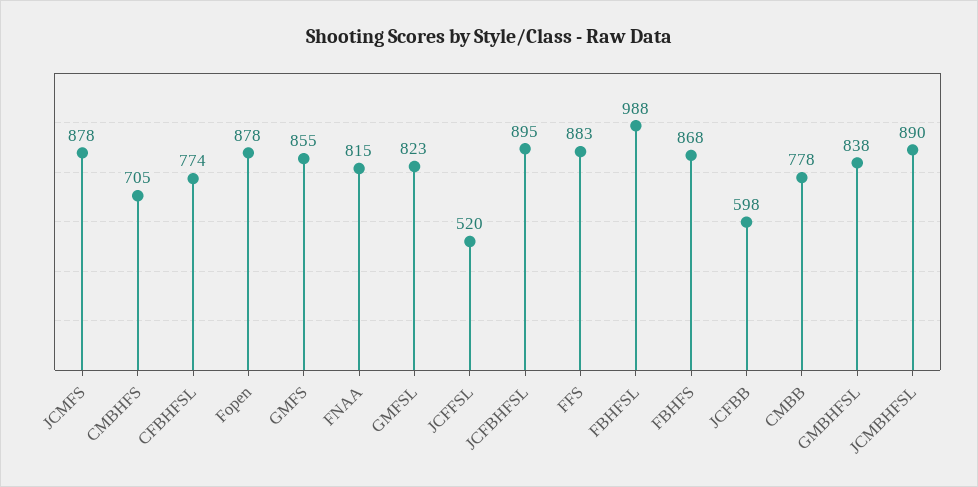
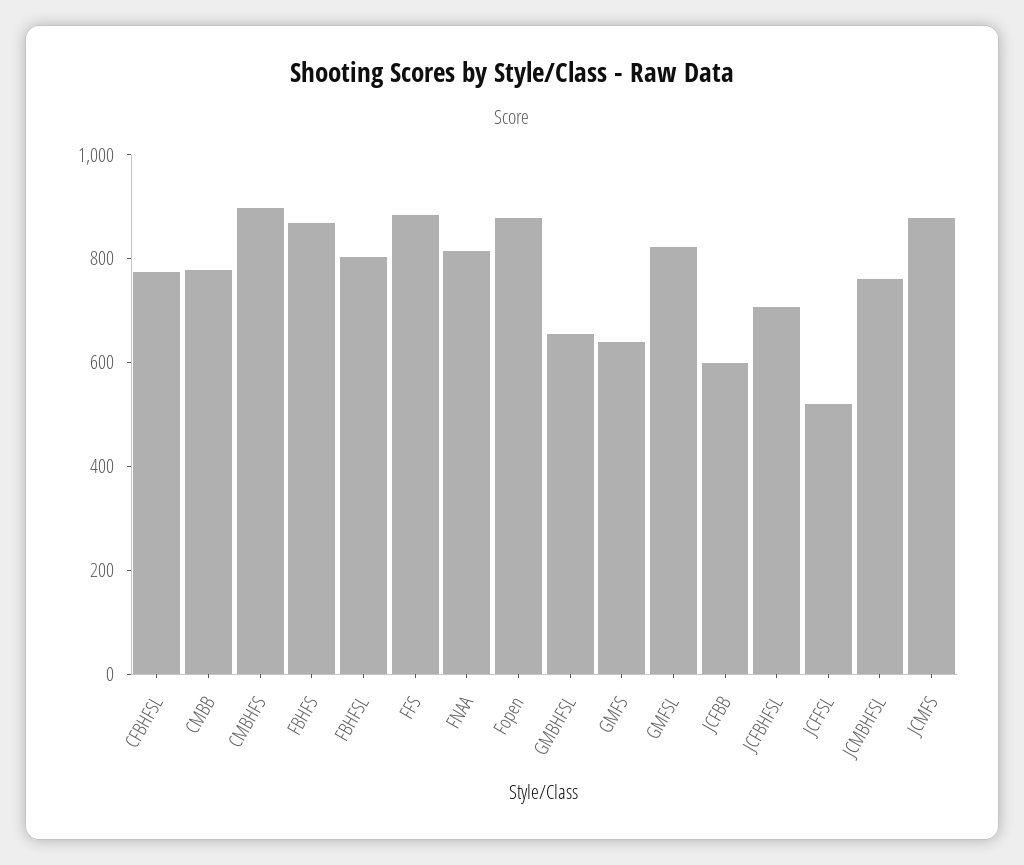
CMBHFS: 705 -> 900
GMFS: 855 -> 650
JCFBHFSL: 895 -> 700
FBHFSL: 988 -> 800
GMBHFSL: 838 -> 650
JCMBHFSL: 890 -> 750

